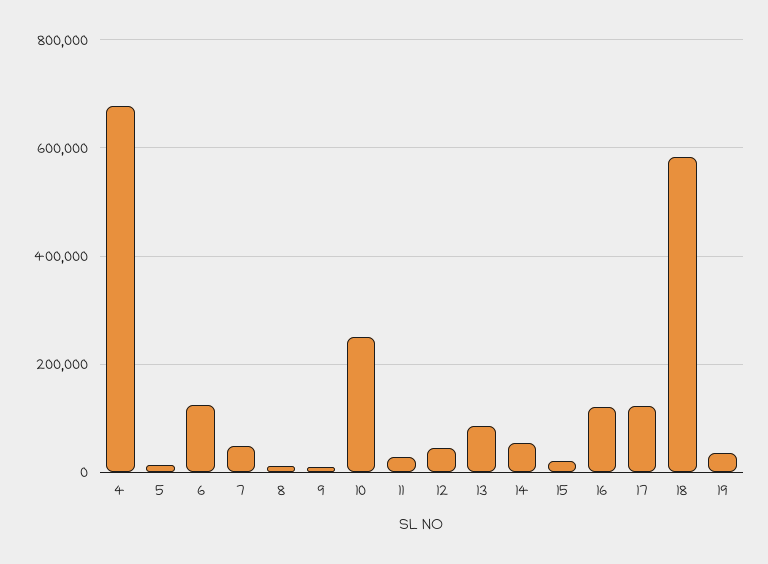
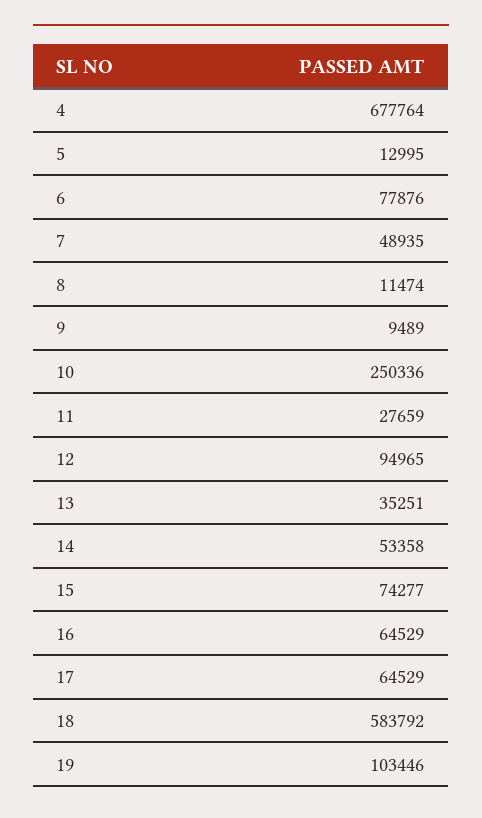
6: 120000 -> 77876
12: 40000 -> 94965
13: 80000 -> 35251
15: 20000 -> 74277
16: 120000 -> 64529
17: 120000 -> 64529
19: 40000 -> 103446

